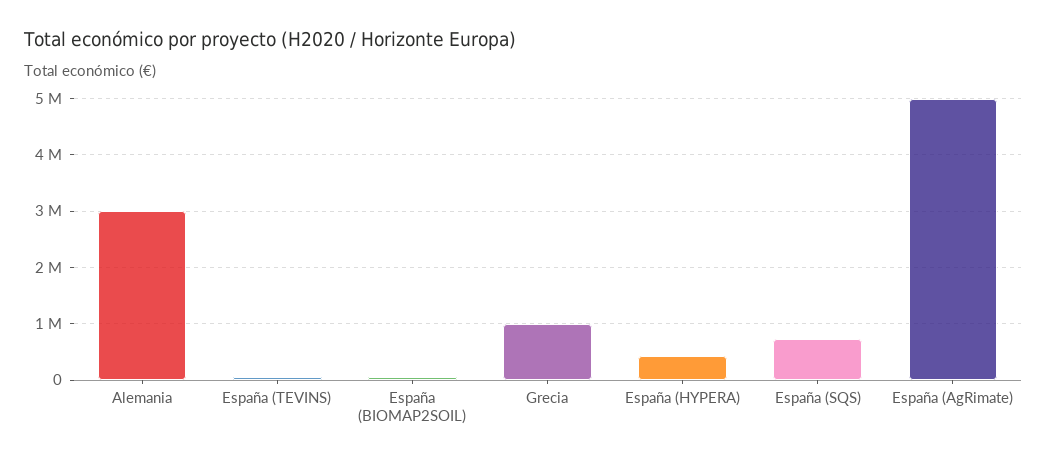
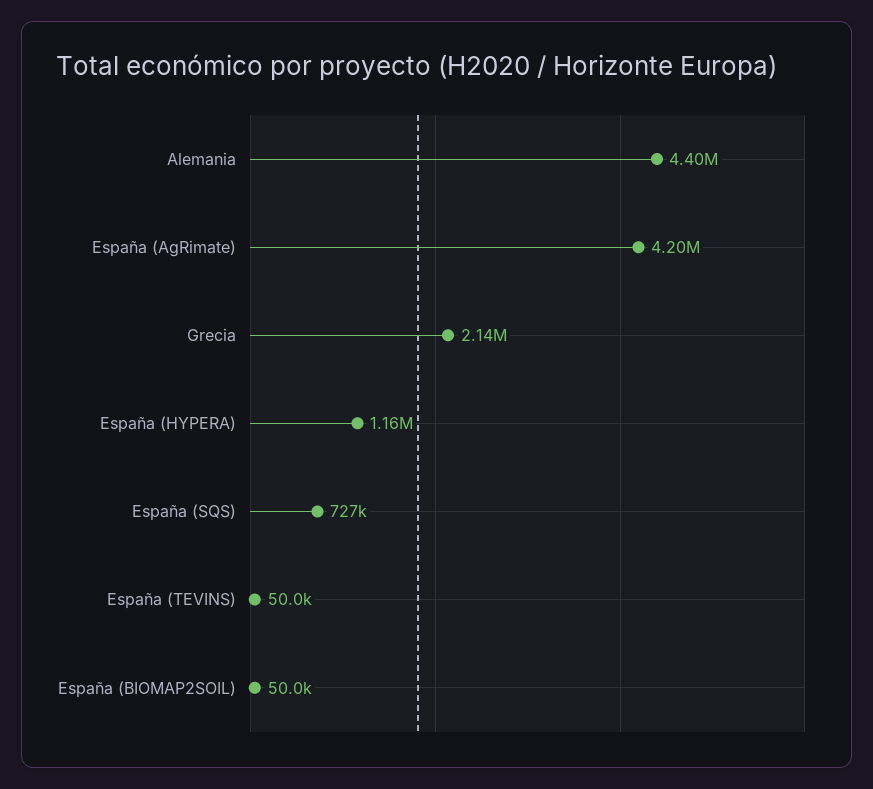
Alemania: 3000000 -> 4400000
Grecia: 1000000 -> 2140000
España (HYPERA): 400000 -> 1160000
España (AgRimate): 5000000 -> 4200000

